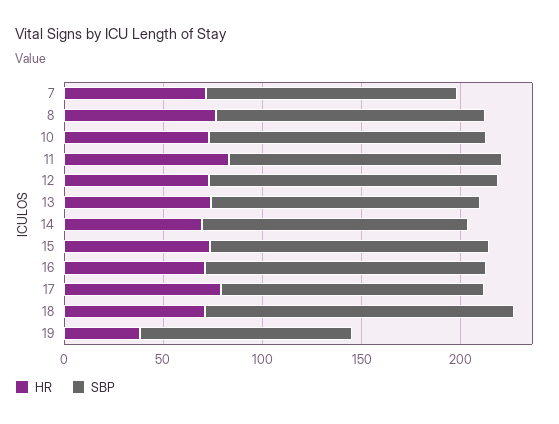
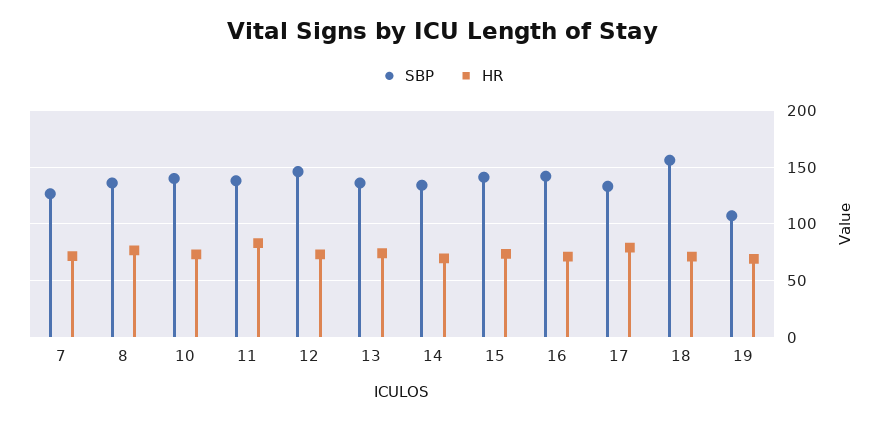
HR, 19: 40 -> 70

